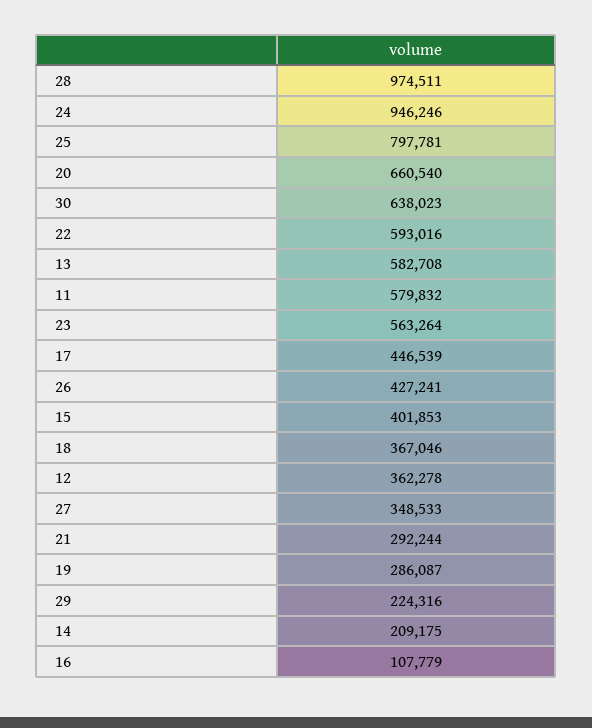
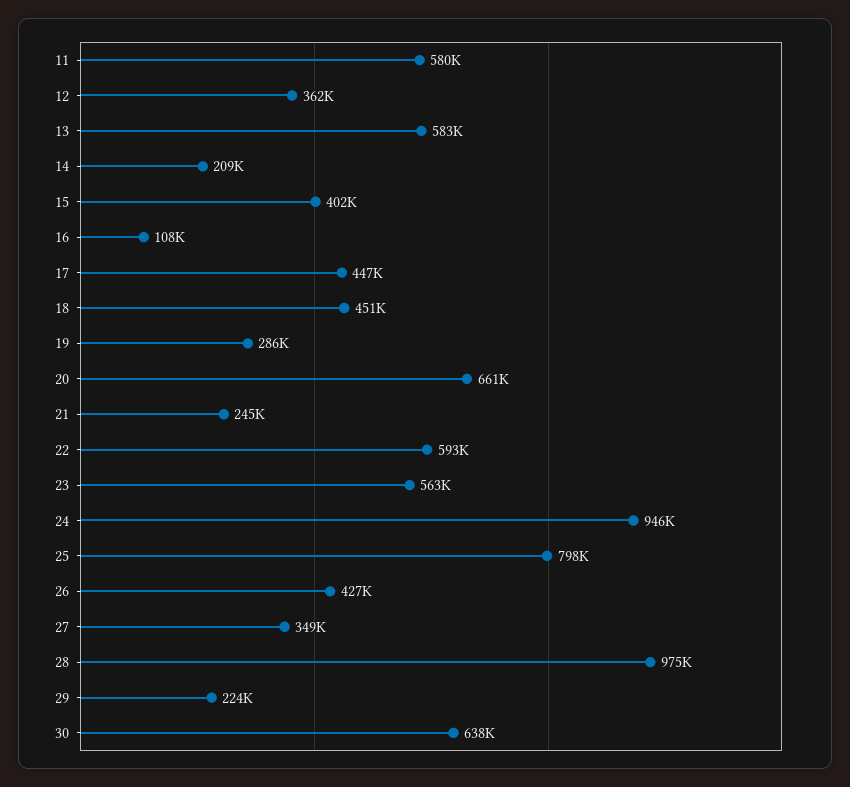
18: 367046 -> 451000
21: 292244 -> 245000

